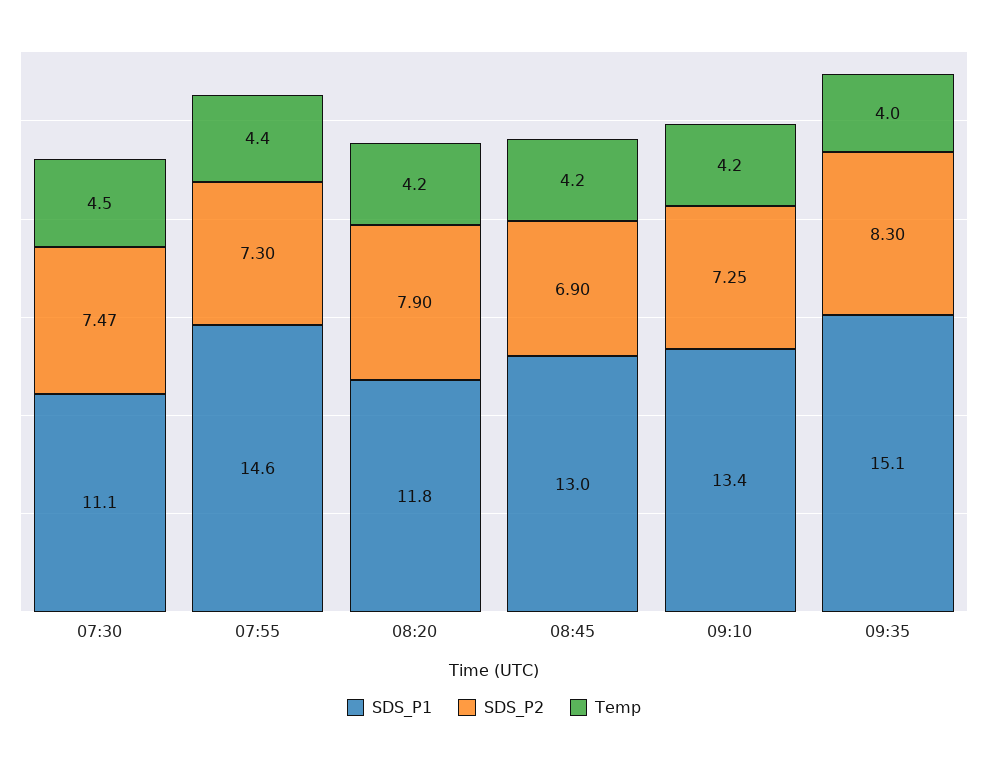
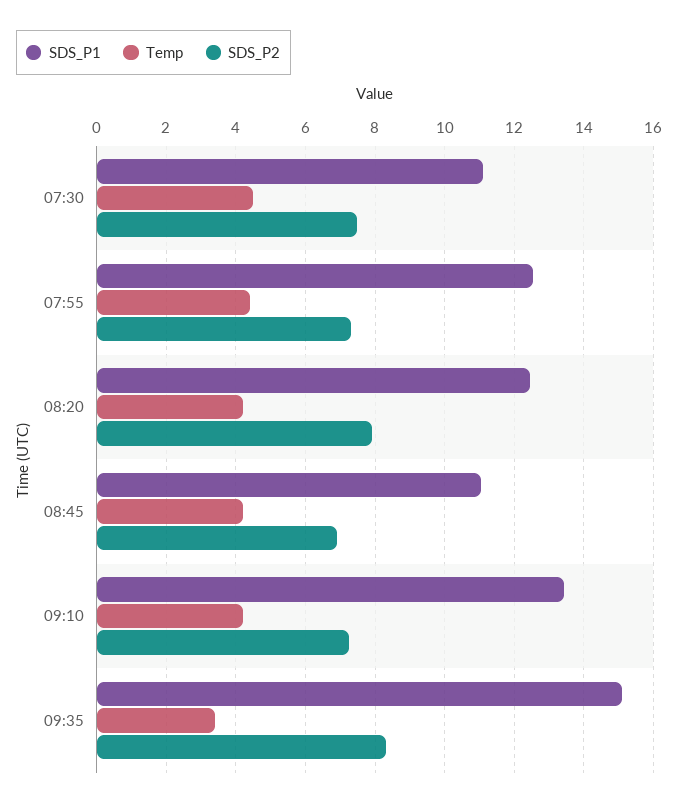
SDS_P1, 07:55: 14.6 -> 12.6
SDS_P1, 08:20: 11.8 -> 12.4
SDS_P1, 08:45: 13 -> 11
Temp, 09:35: 4 -> 3.4

